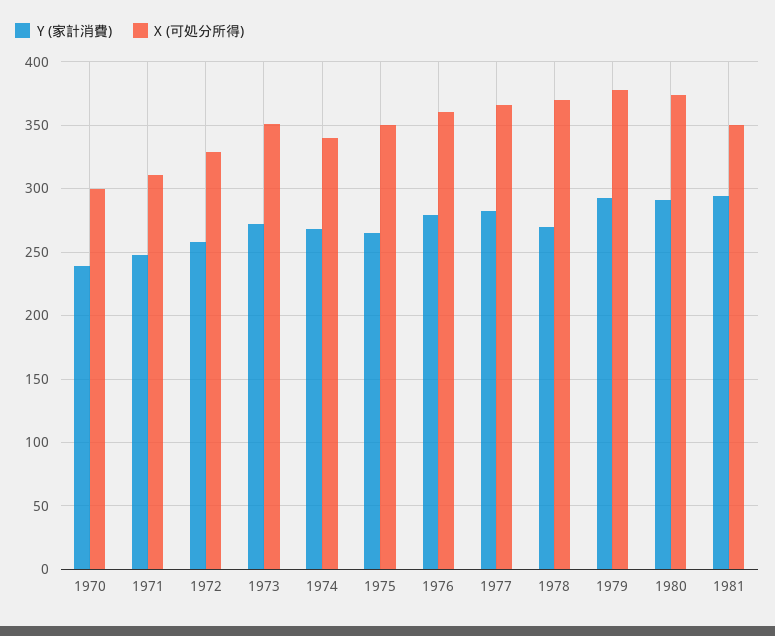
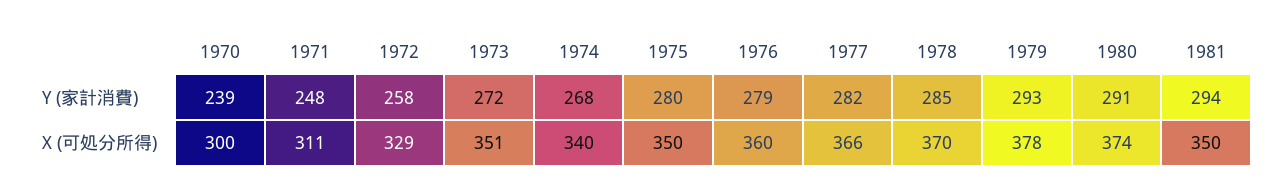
Y (家計消費), 1975: 265 -> 280
Y (家計消費), 1978: 270 -> 285

